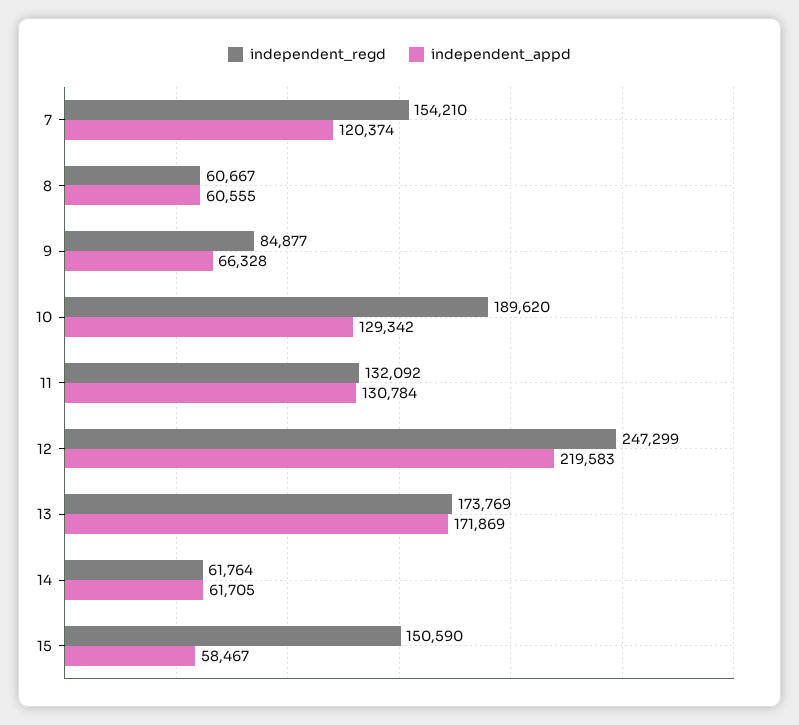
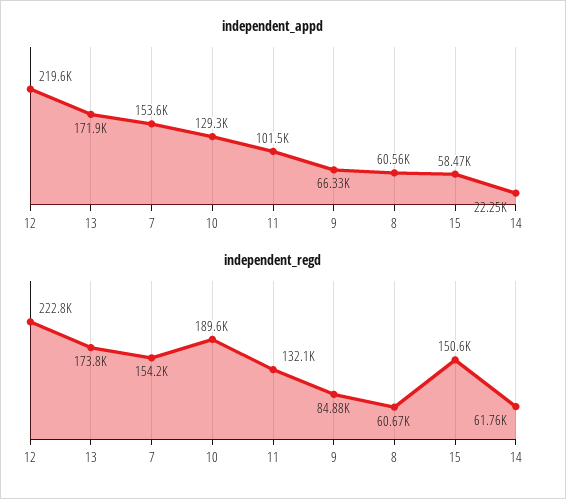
independent_appd, 7: 120374 -> 153600
independent_appd, 11: 130784 -> 101500
independent_regd, 12: 247299 -> 222800
independent_appd, 14: 61705 -> 22250

